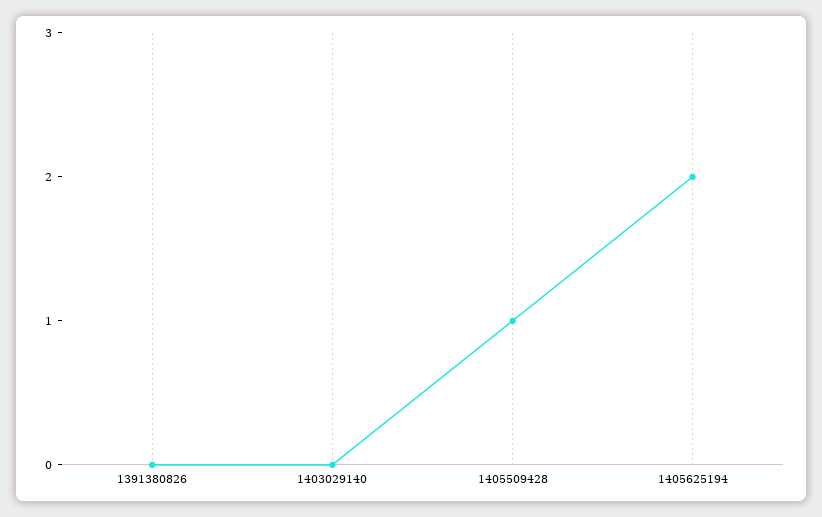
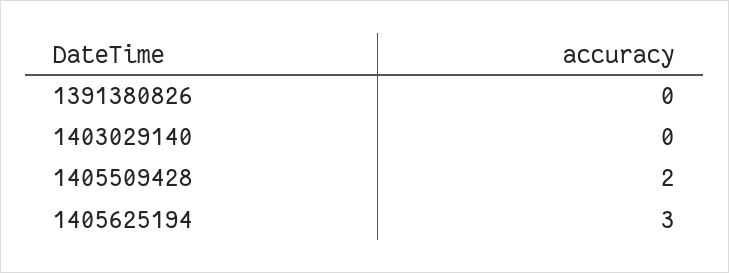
1405509428: 1 -> 2
1405625194: 2 -> 3

